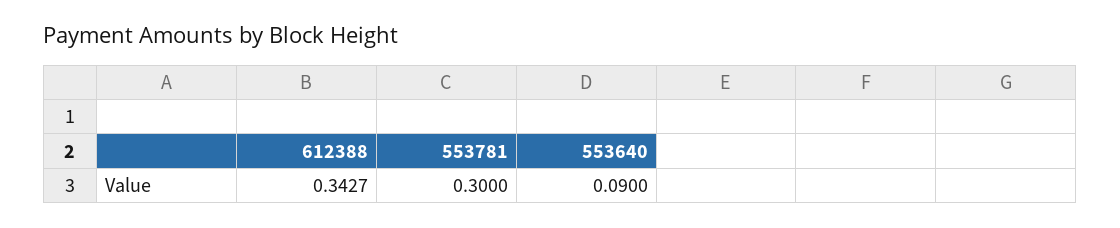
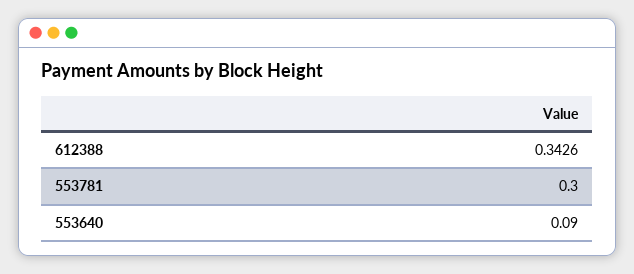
612388: 0.3427 -> 0.3426

